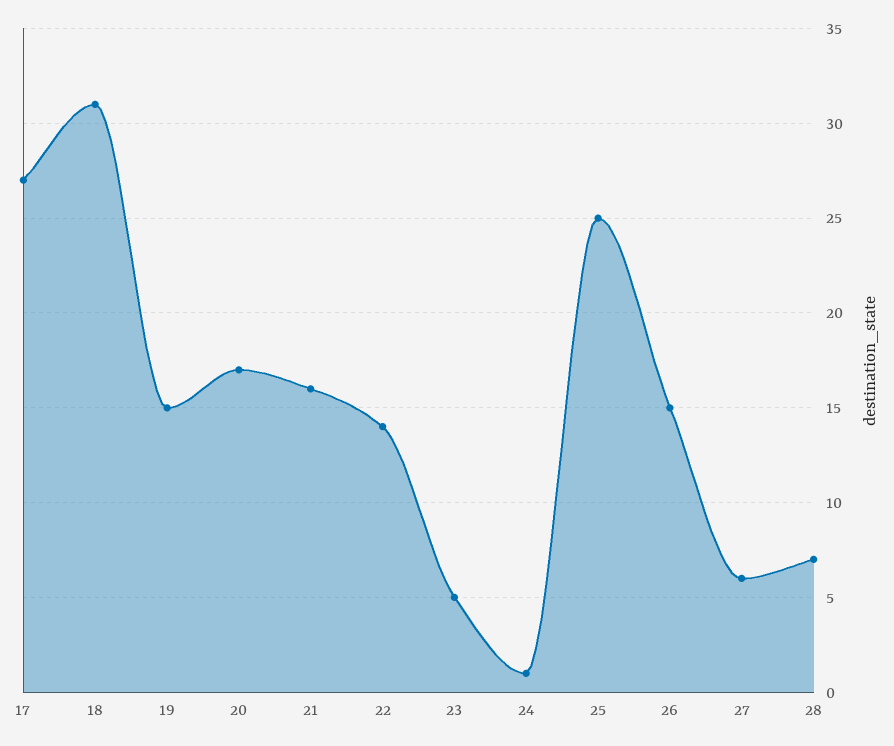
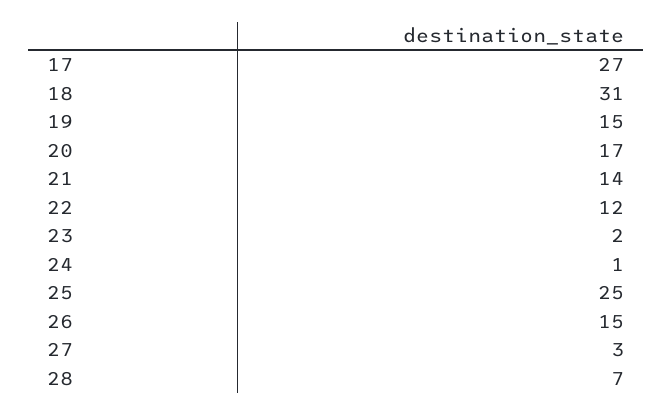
21: 16 -> 14
22: 14 -> 12
23: 5 -> 2
27: 6 -> 3

